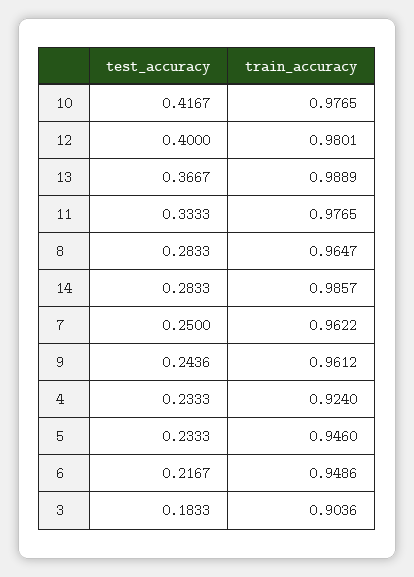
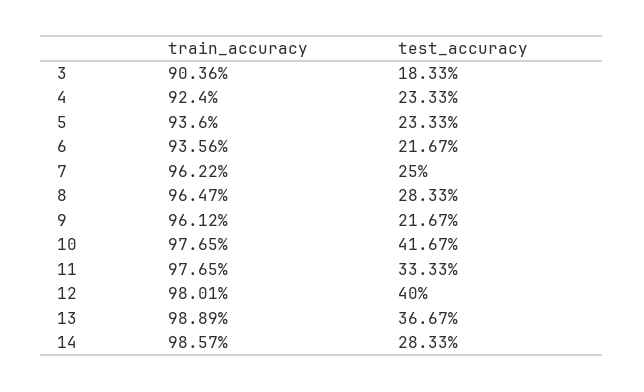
test_accuracy, 9: 0.2436 -> 0.2167
train_accuracy, 5: 0.946 -> 0.936
train_accuracy, 6: 0.9486 -> 0.9356

